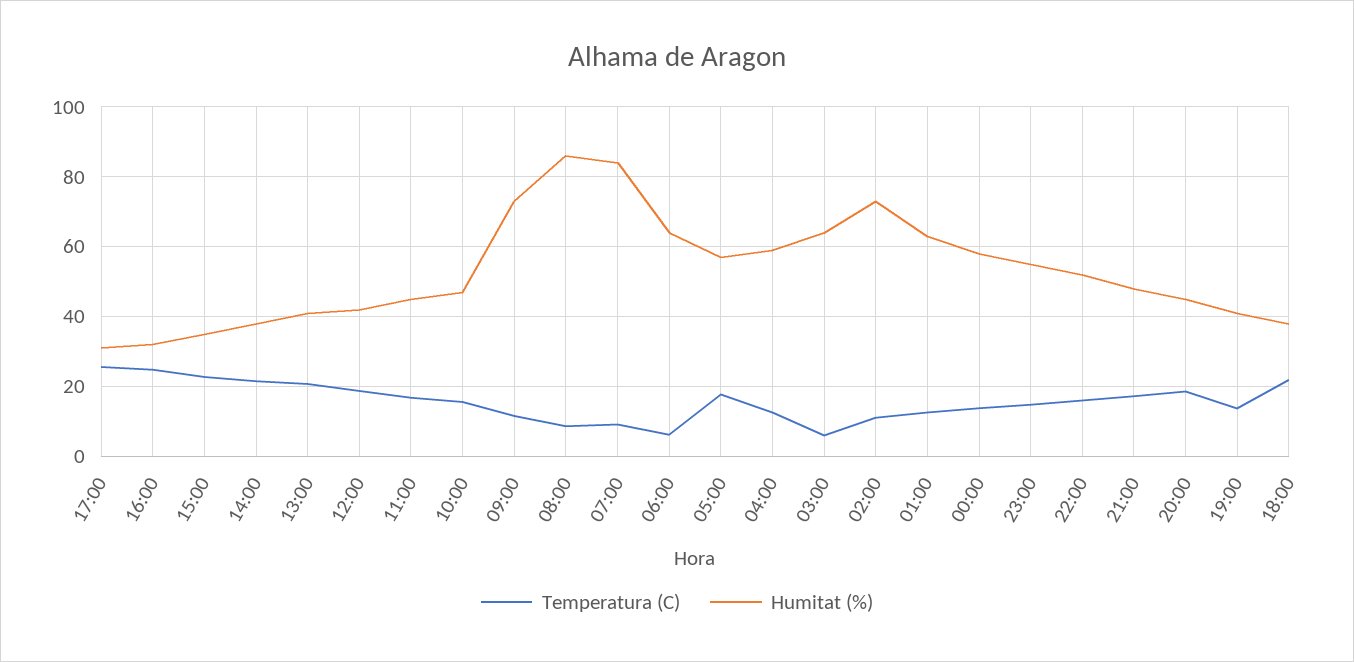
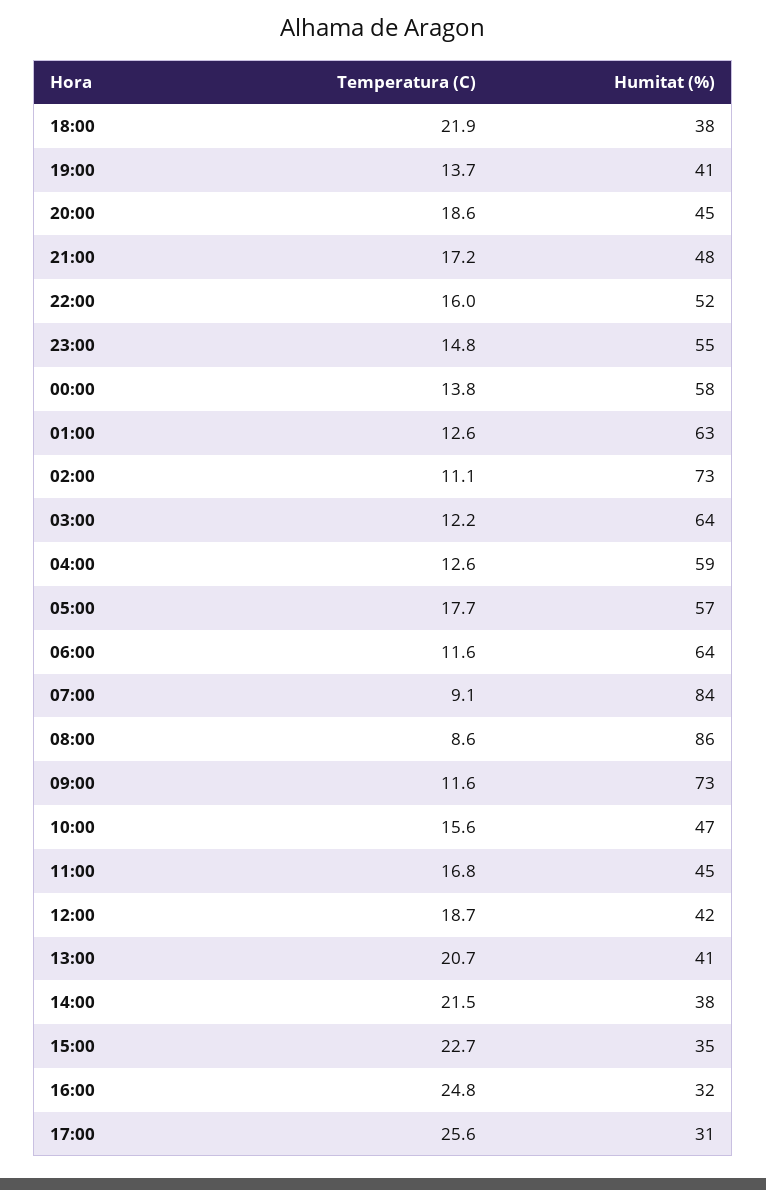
Temperatura (C), 06:00: 6 -> 11.6
Temperatura (C), 03:00: 6 -> 12.2

